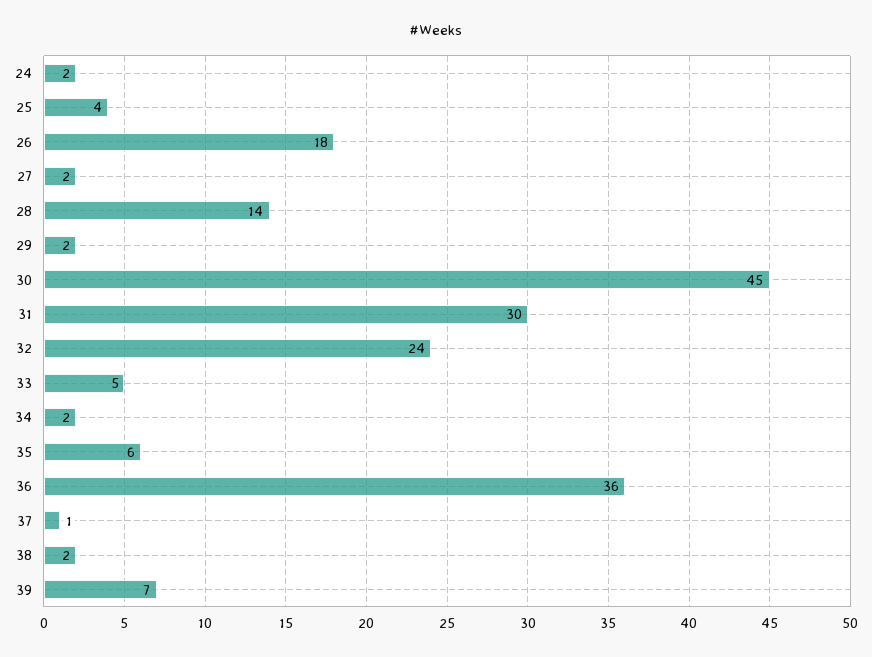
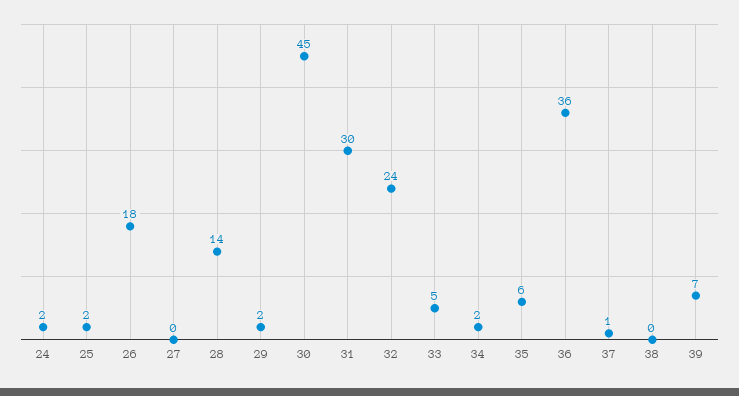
25: 4 -> 2
27: 2 -> 0
38: 2 -> 0

